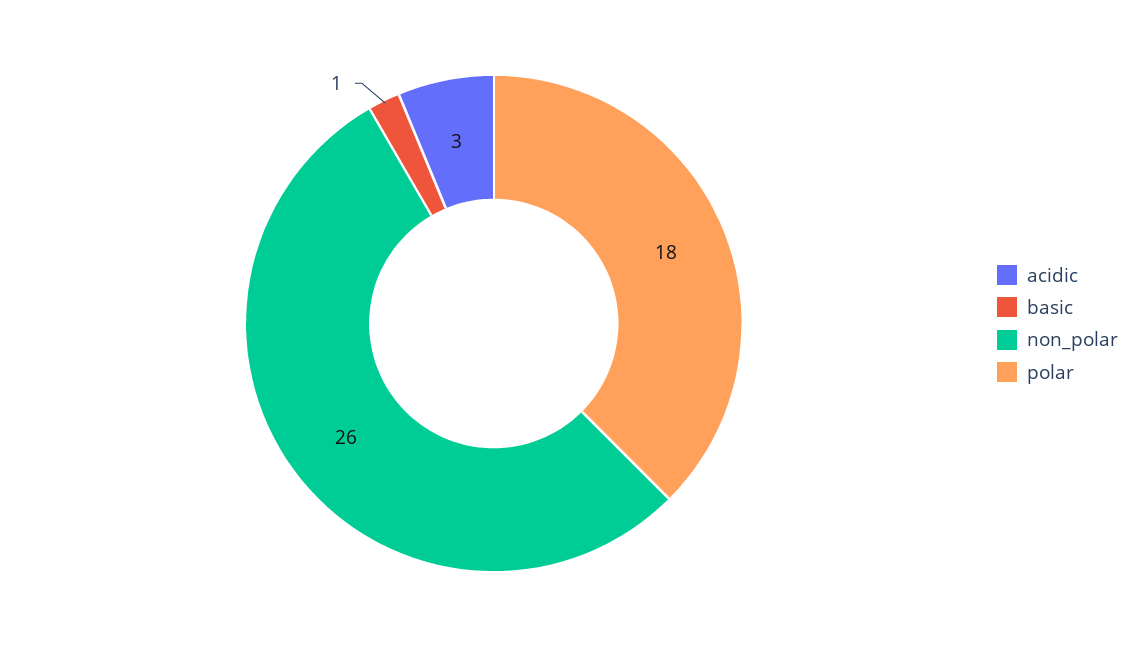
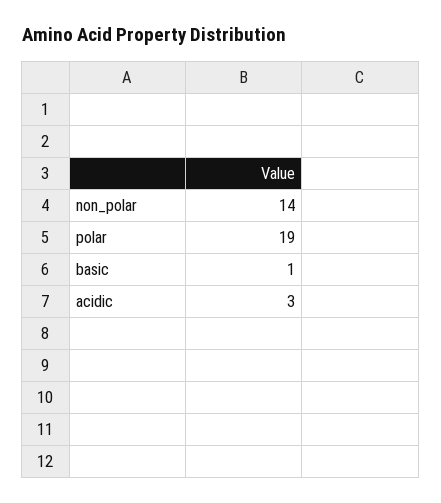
non_polar: 26 -> 14
polar: 18 -> 19

